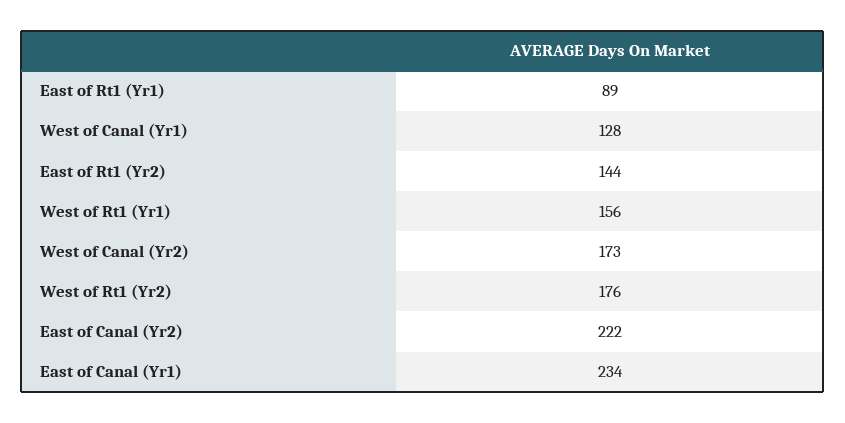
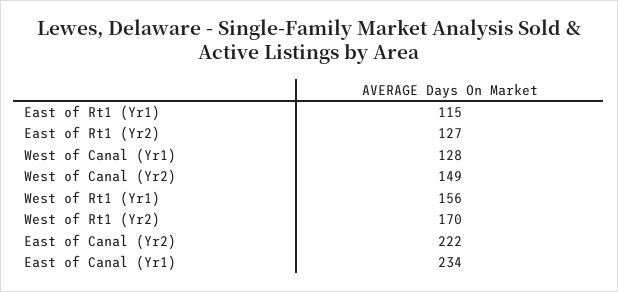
East of Rt1 (Yr1): 89 -> 115
East of Rt1 (Yr2): 144 -> 127
West of Canal (Yr2): 173 -> 149
West of Rt1 (Yr2): 176 -> 170

